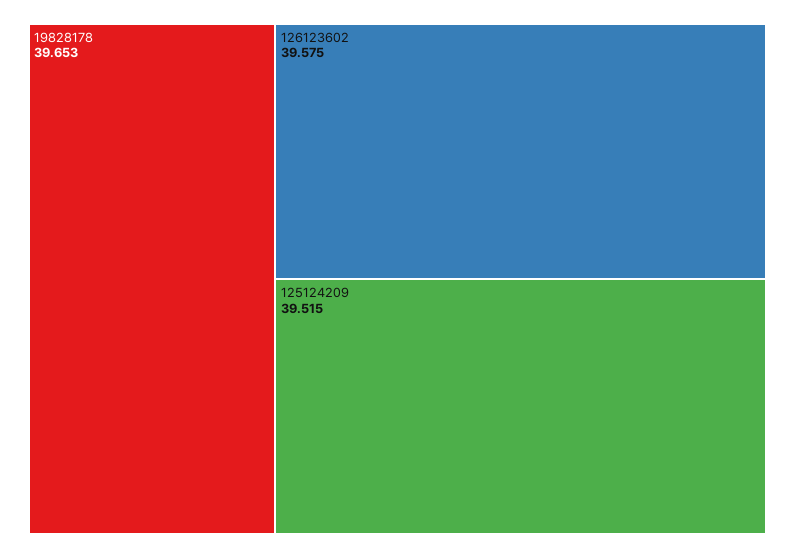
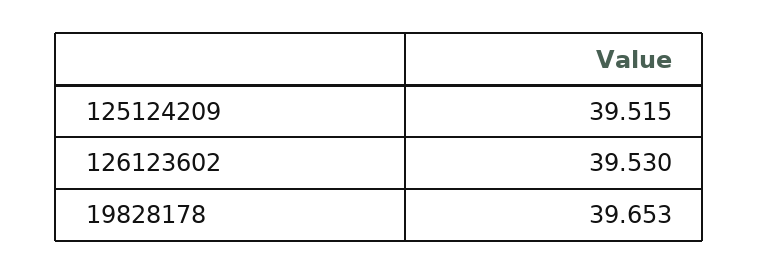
126123602: 39.575 -> 39.53

